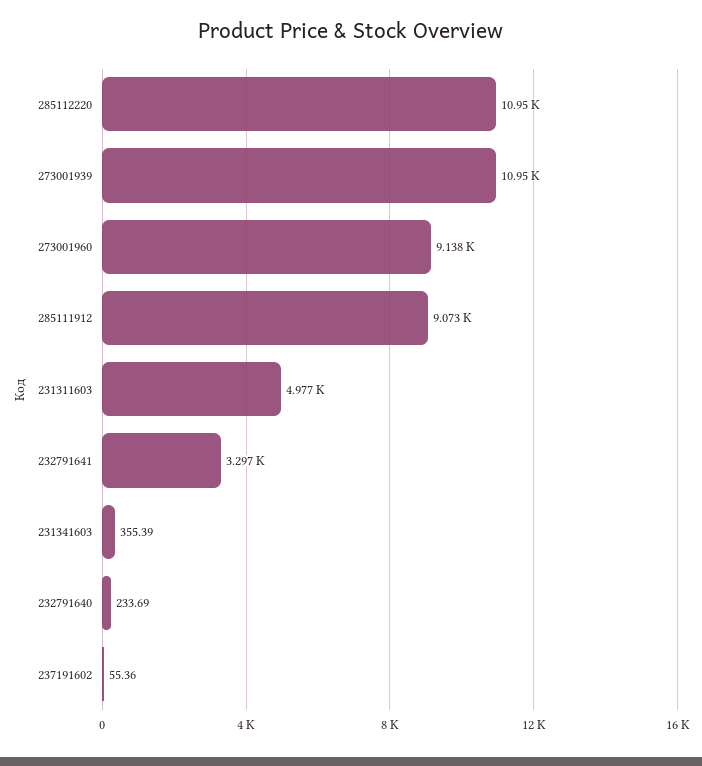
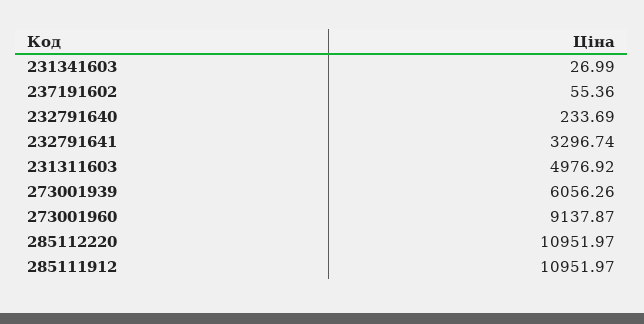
273001939: 10950 -> 6056.26
285111912: 9073 -> 10951.97
231341603: 355.39 -> 26.99

